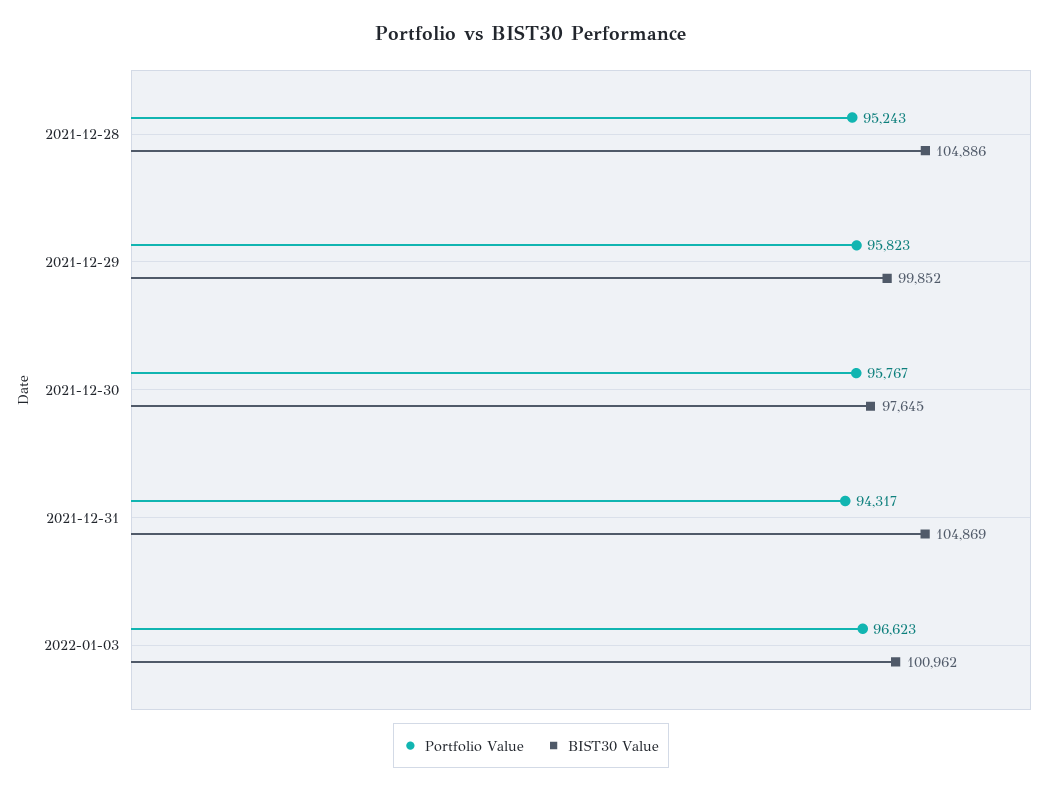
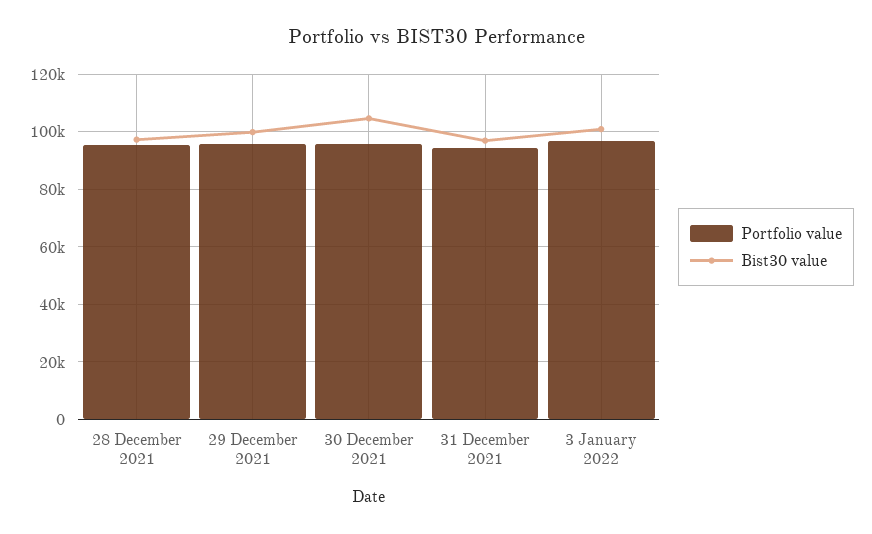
BIST30 Value, 2021-12-28: 104886 -> 97500
BIST30 Value, 2021-12-30: 97645 -> 105000
BIST30 Value, 2021-12-31: 104869 -> 97500

